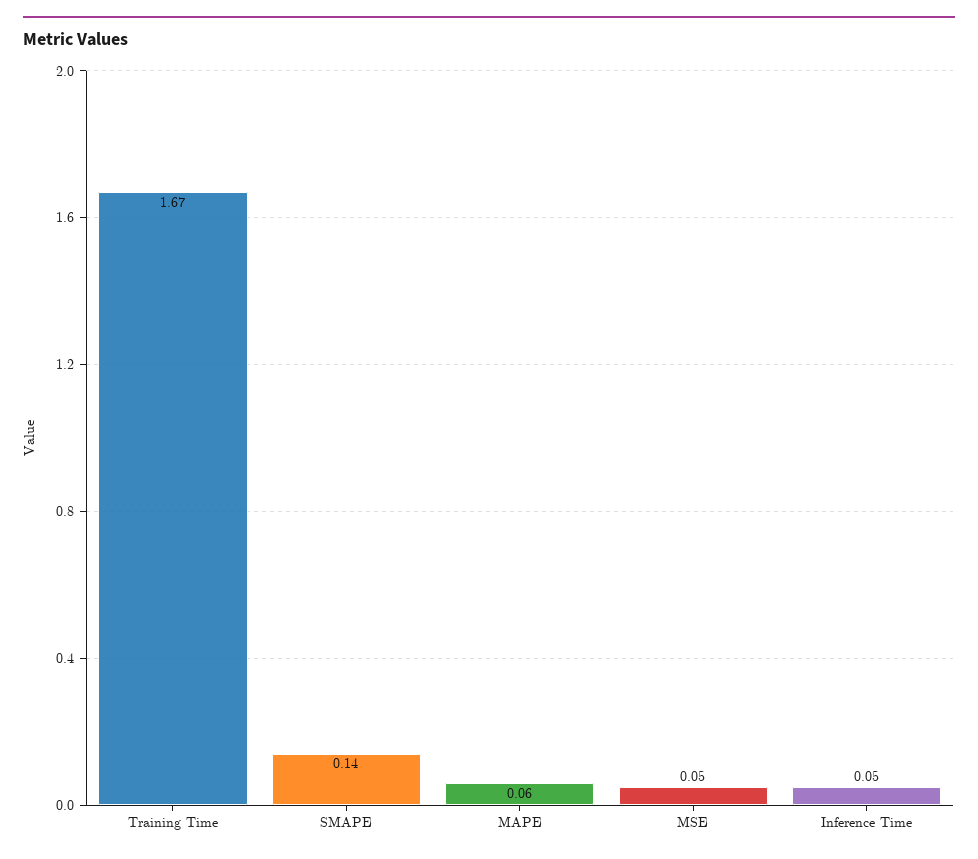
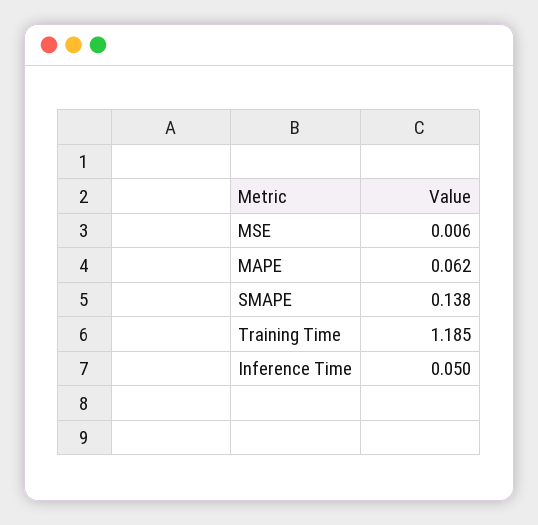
Training Time: 1.67 -> 1.185
MSE: 0.05 -> 0.006

